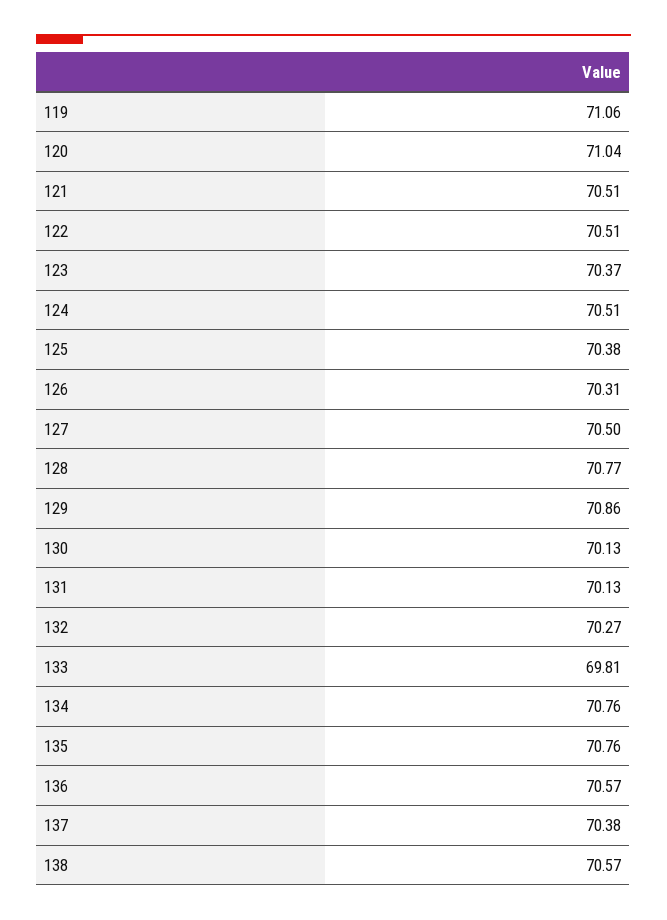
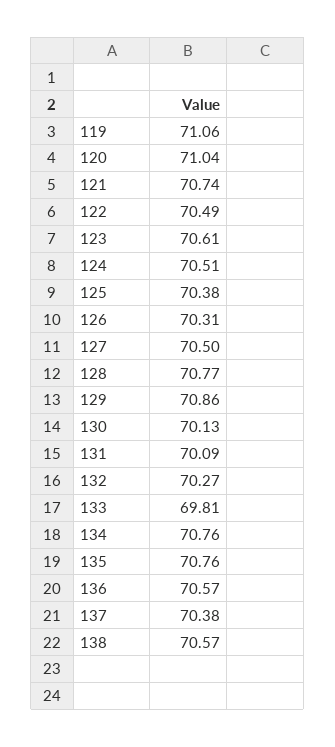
121: 70.51 -> 70.74
122: 70.51 -> 70.49
123: 70.37 -> 70.61
131: 70.13 -> 70.09

